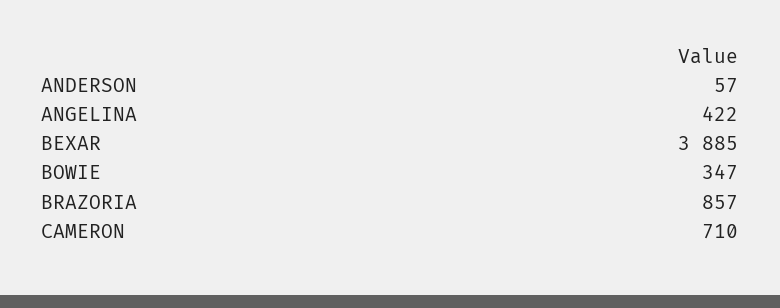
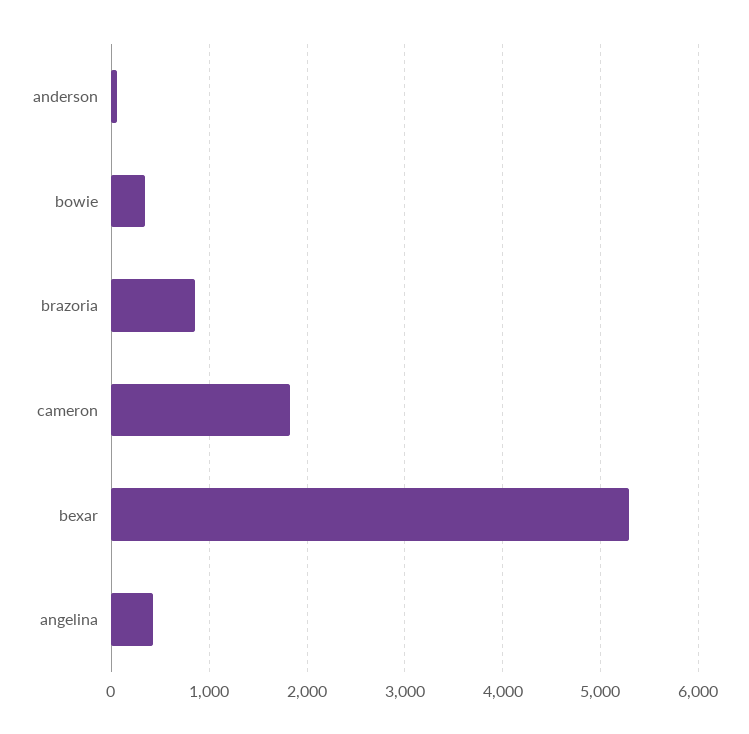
BEXAR: 3885 -> 5300
CAMERON: 710 -> 1800

